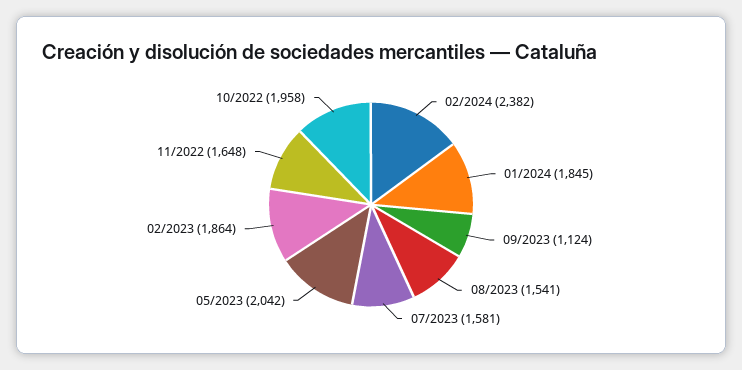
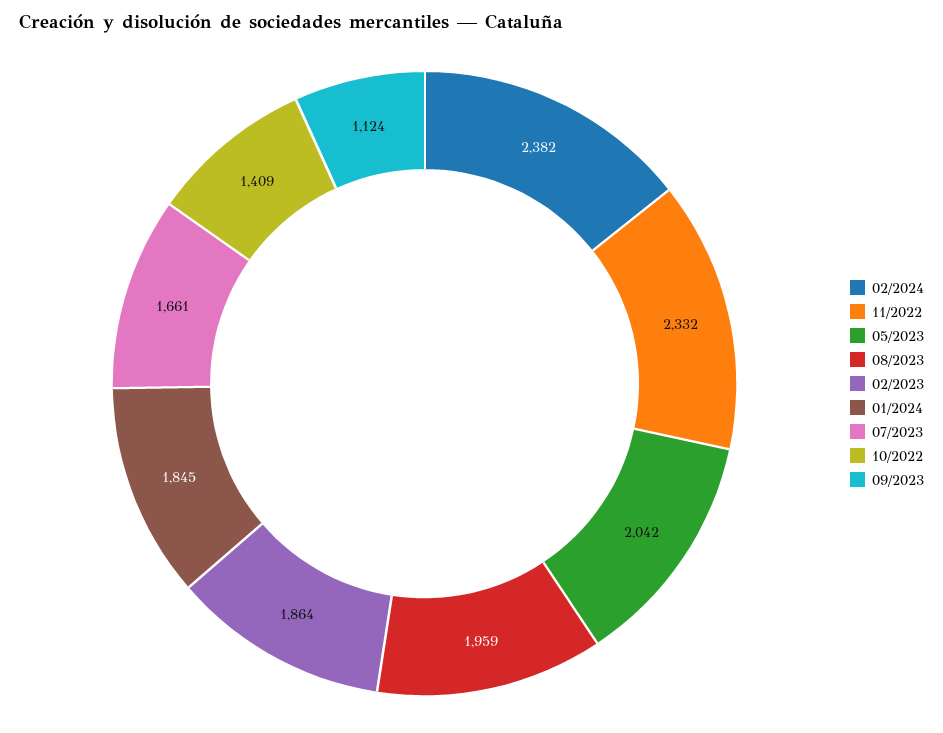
08/2023: 1541 -> 1959
07/2023: 1581 -> 1661
11/2022: 1648 -> 2332
10/2022: 1958 -> 1409

